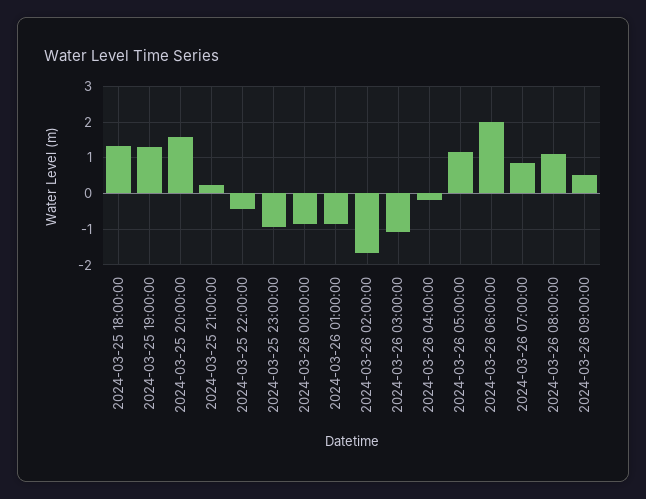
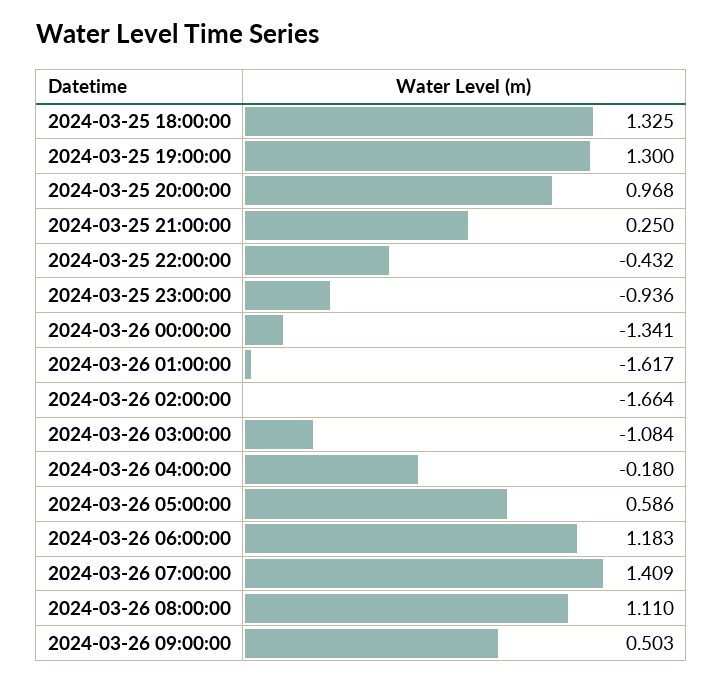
2024-03-25 20:00:00: 1.6 -> 0.968
2024-03-26 00:00:00: -0.8 -> -1.341
2024-03-26 01:00:00: -0.8 -> -1.617
2024-03-26 05:00:00: 1.2 -> 0.586
2024-03-26 06:00:00: 2 -> 1.183
2024-03-26 07:00:00: 0.8 -> 1.409

